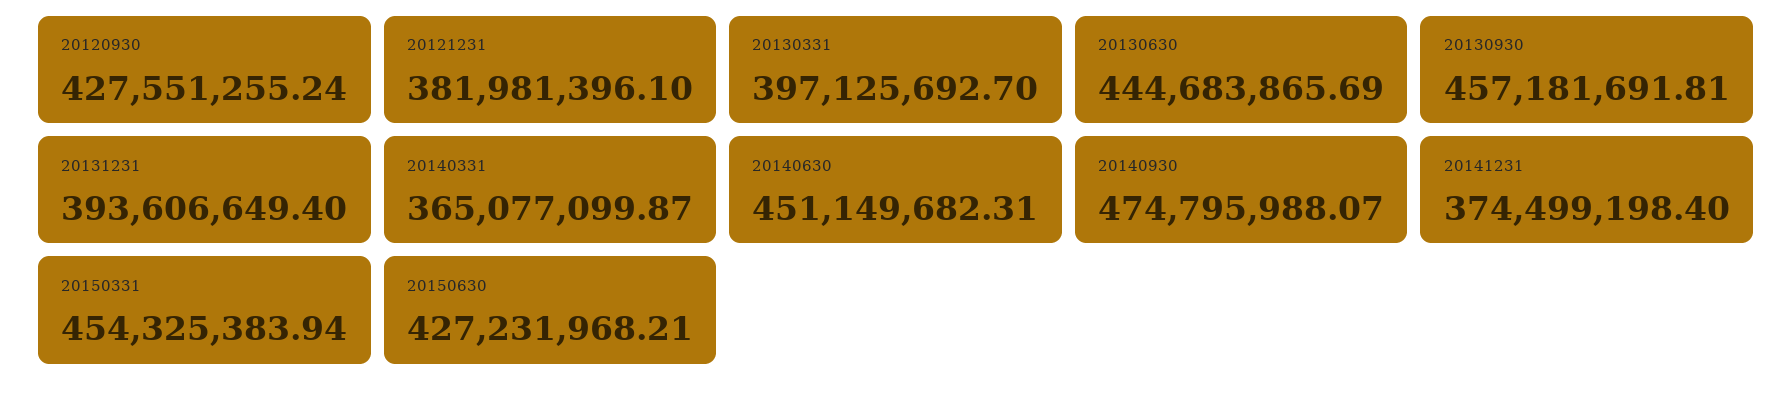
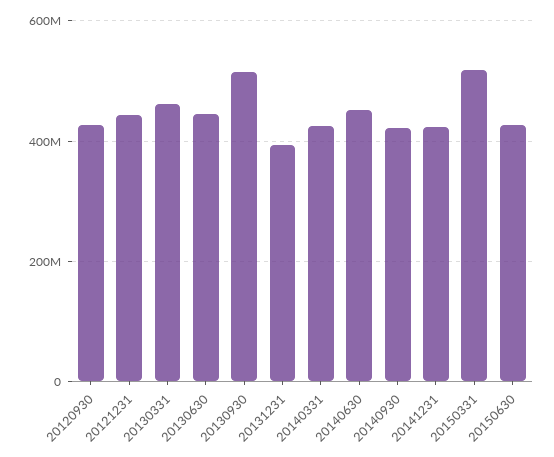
20121231: 381981396.1 -> 440000000
20130331: 397125692.7 -> 460000000
20130930: 457181691.81 -> 520000000
20140331: 365077099.87 -> 420000000
20140930: 474795988.07 -> 420000000
20141231: 374499198.4 -> 420000000
20150331: 454325383.94 -> 520000000

